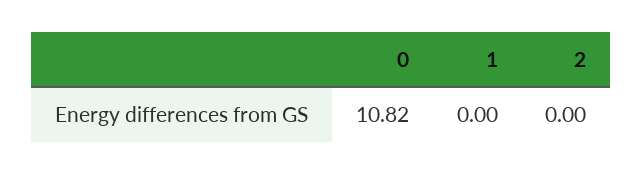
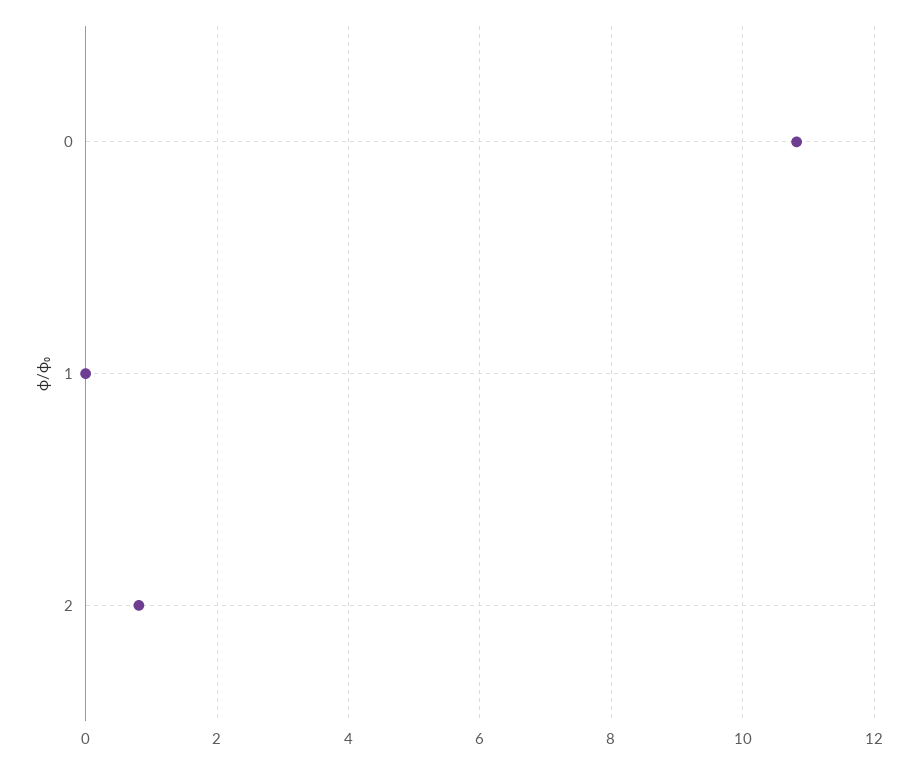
2: 0 -> 0.8

